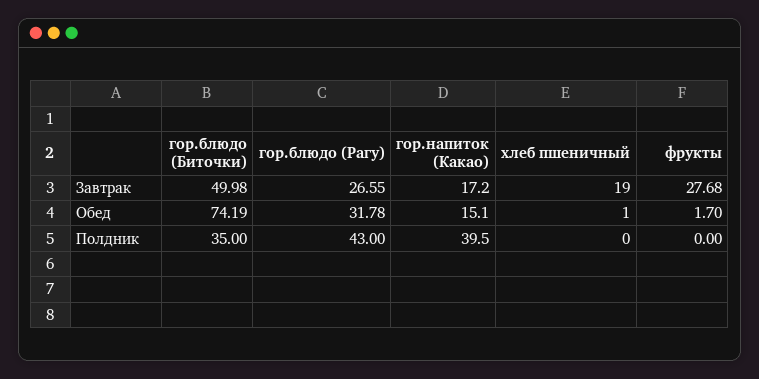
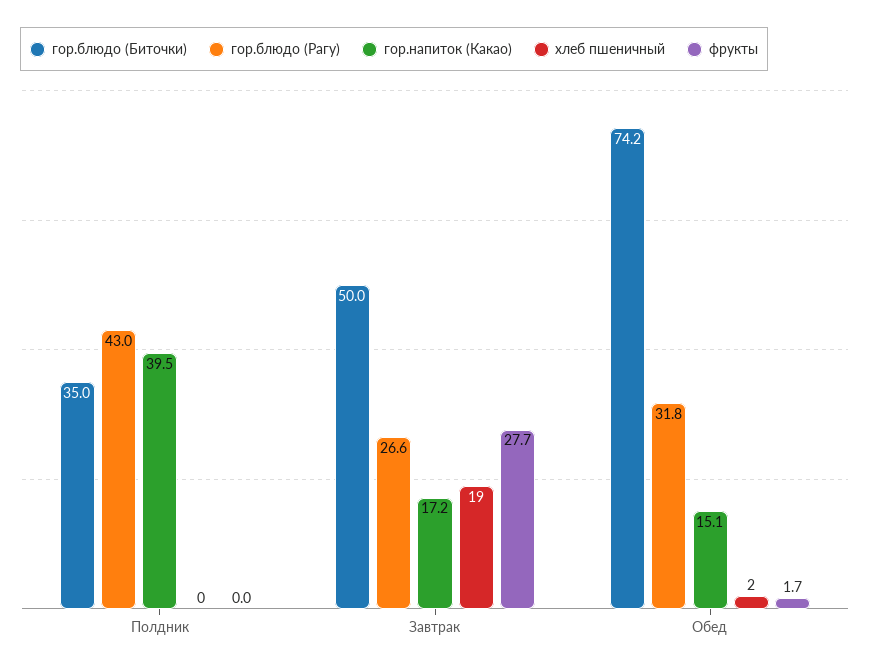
хлеб пшеничный, Обед: 1 -> 2

